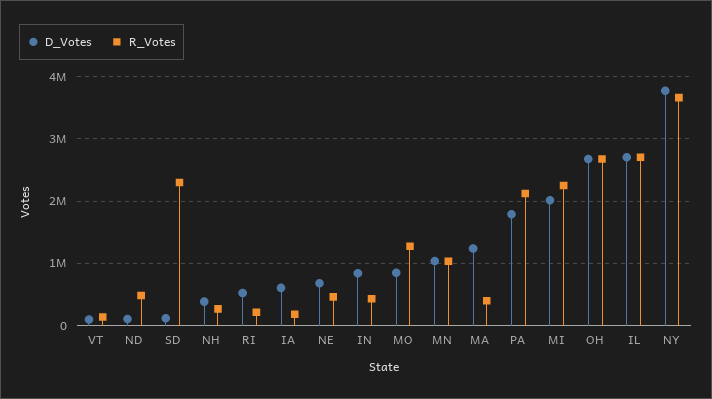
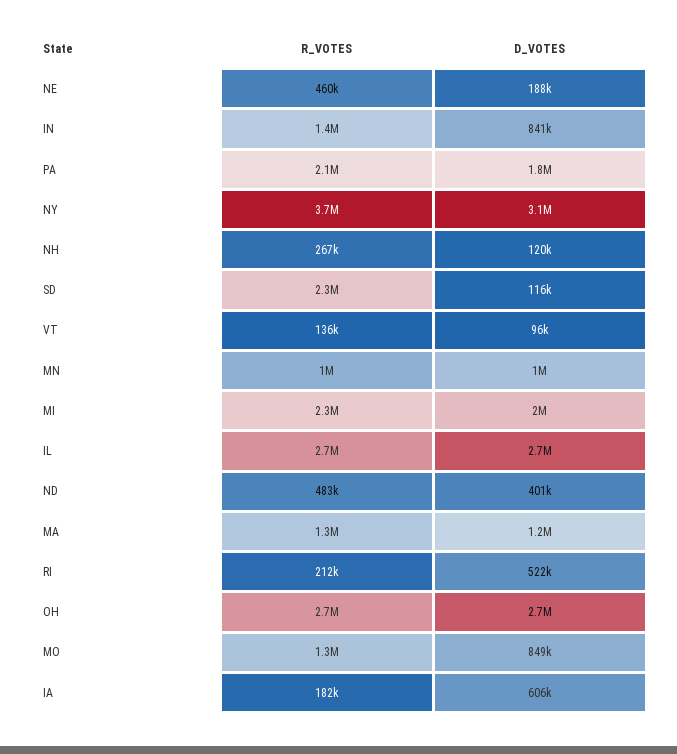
D_Votes, ND: 100000 -> 401000
D_Votes, NH: 400000 -> 120000
D_Votes, NE: 700000 -> 188000
R_Votes, IN: 400000 -> 1400000
R_Votes, MA: 400000 -> 1300000
D_Votes, NY: 3800000 -> 3100000

